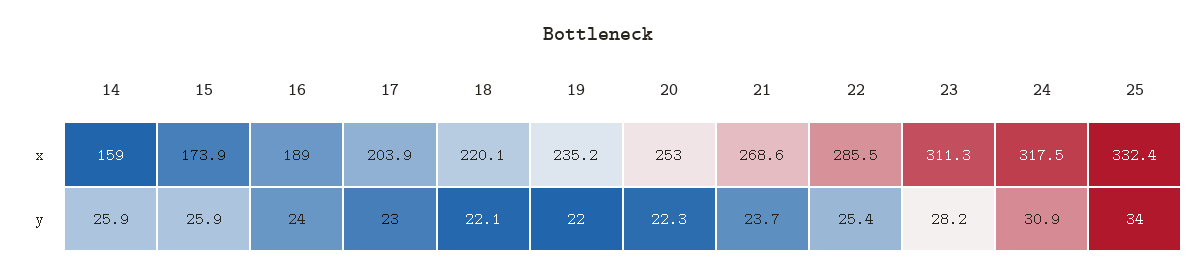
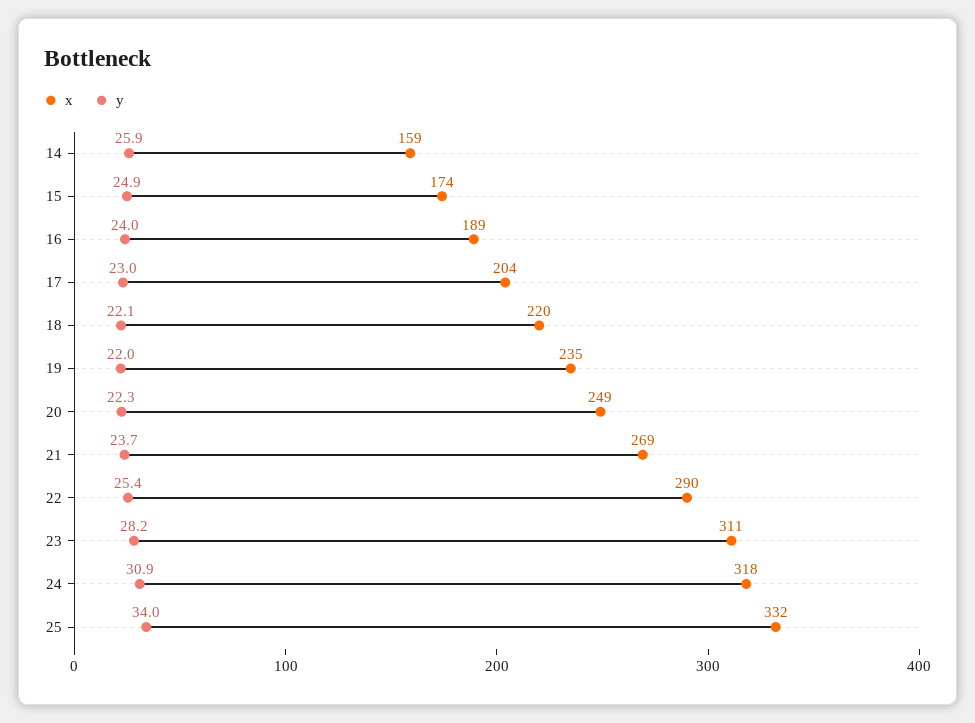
x, 20: 253 -> 249
x, 22: 285.5 -> 290
y, 15: 25.9 -> 24.9

